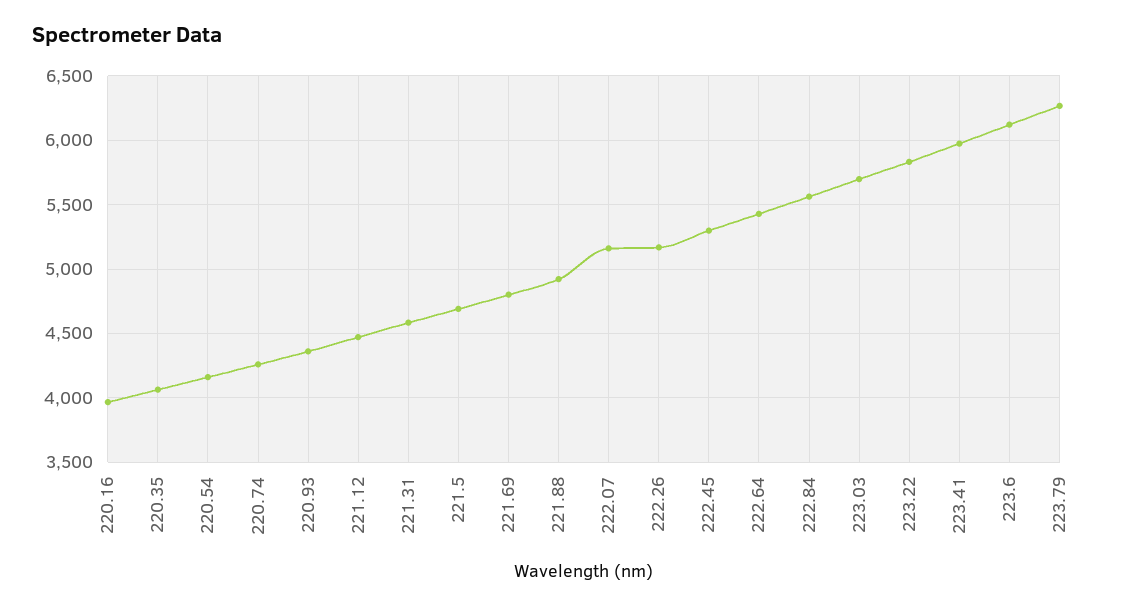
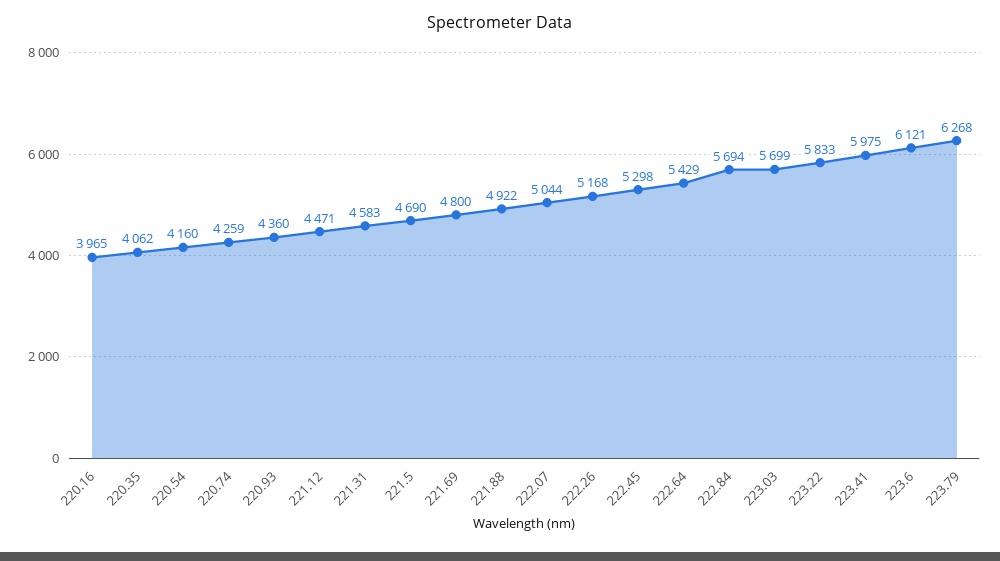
222.07: 5150 -> 5044
222.84: 5550 -> 5694

